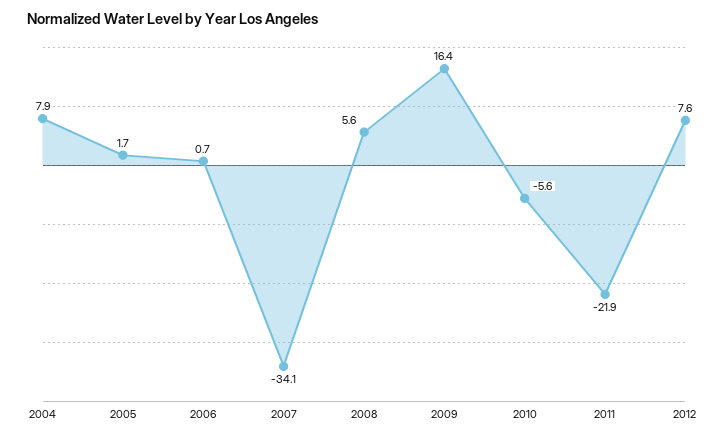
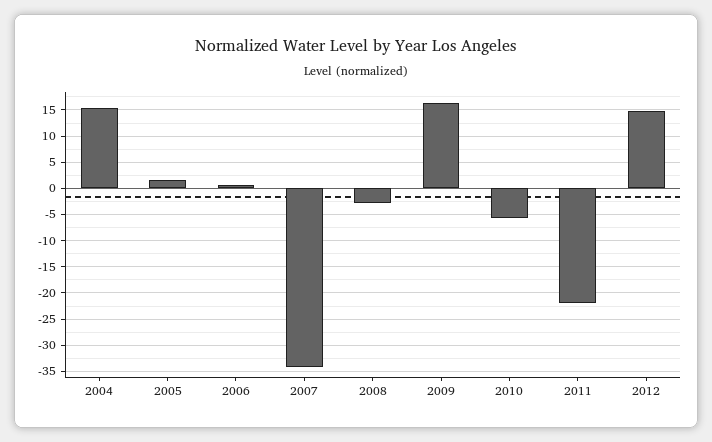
2004: 7.9 -> 15
2008: 5.6 -> -2.5
2012: 7.6 -> 15

